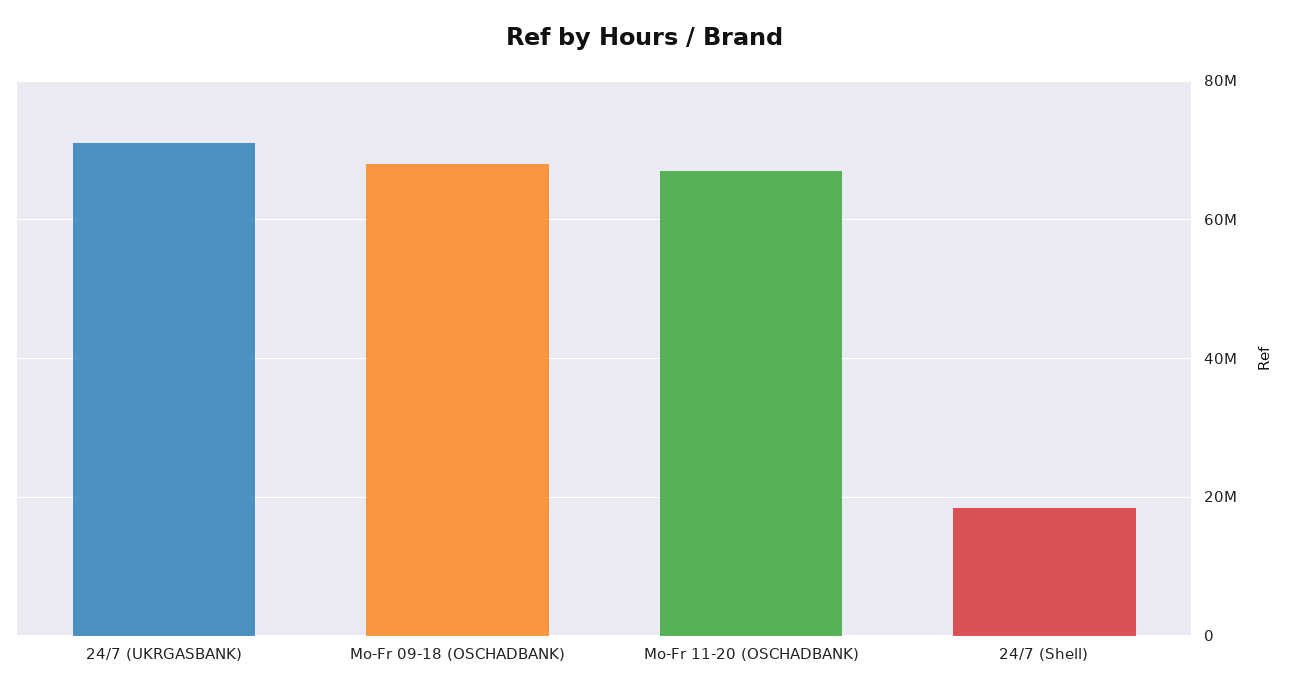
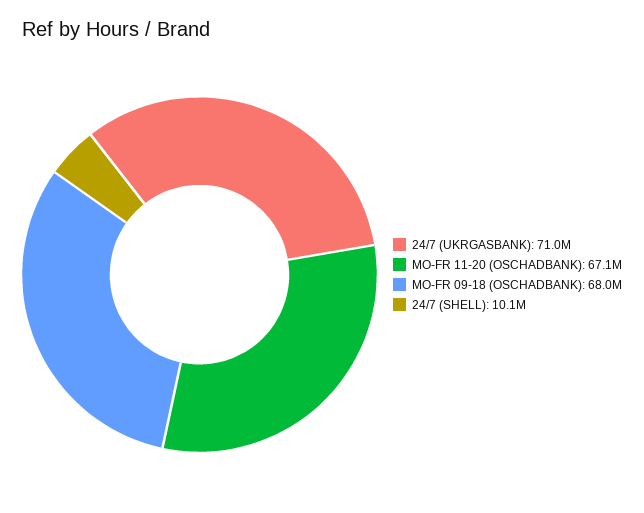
24/7 (Shell): 18000000 -> 10100000

